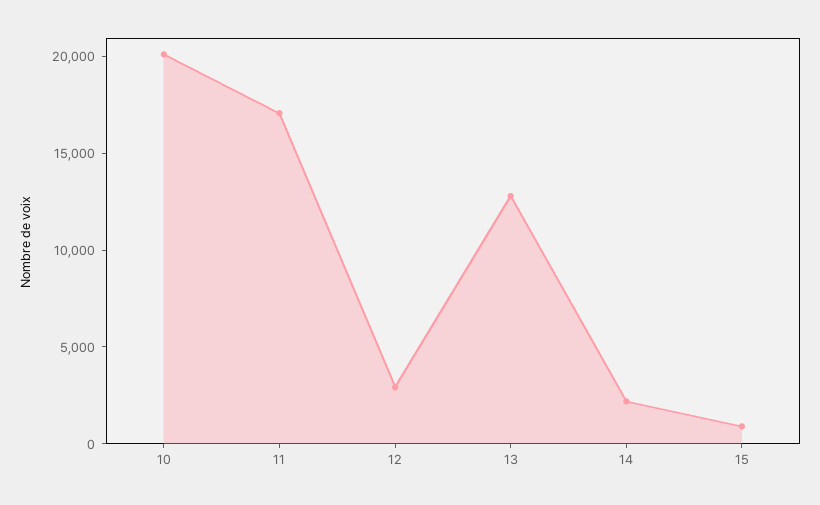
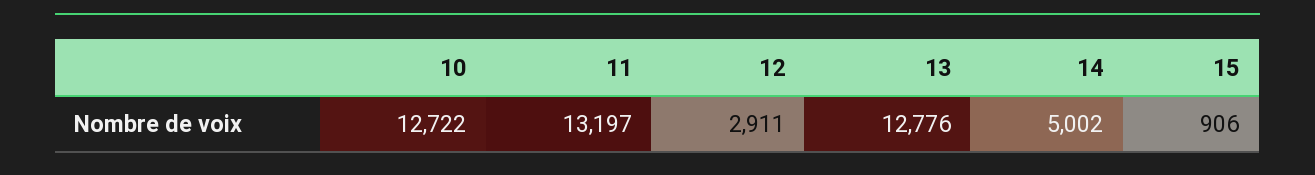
10: 20000 -> 12722
11: 17000 -> 13197
14: 2000 -> 5002

